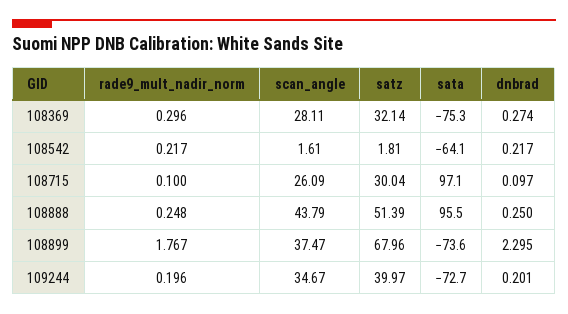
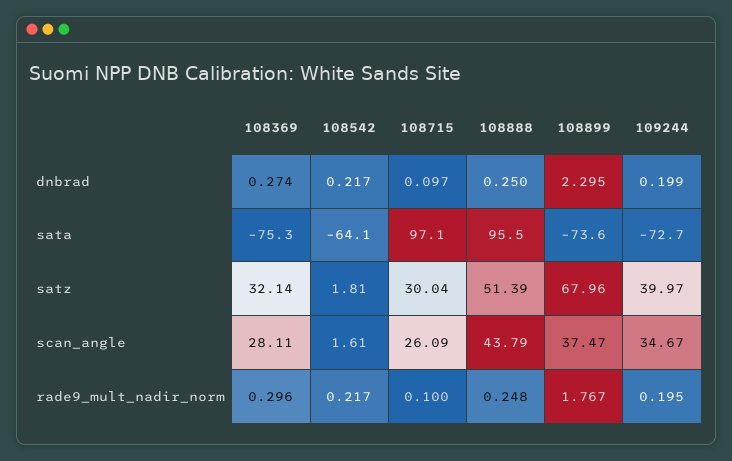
rade9_mult_nadir_norm, 109244: 0.196 -> 0.195
dnbrad, 109244: 0.201 -> 0.199

